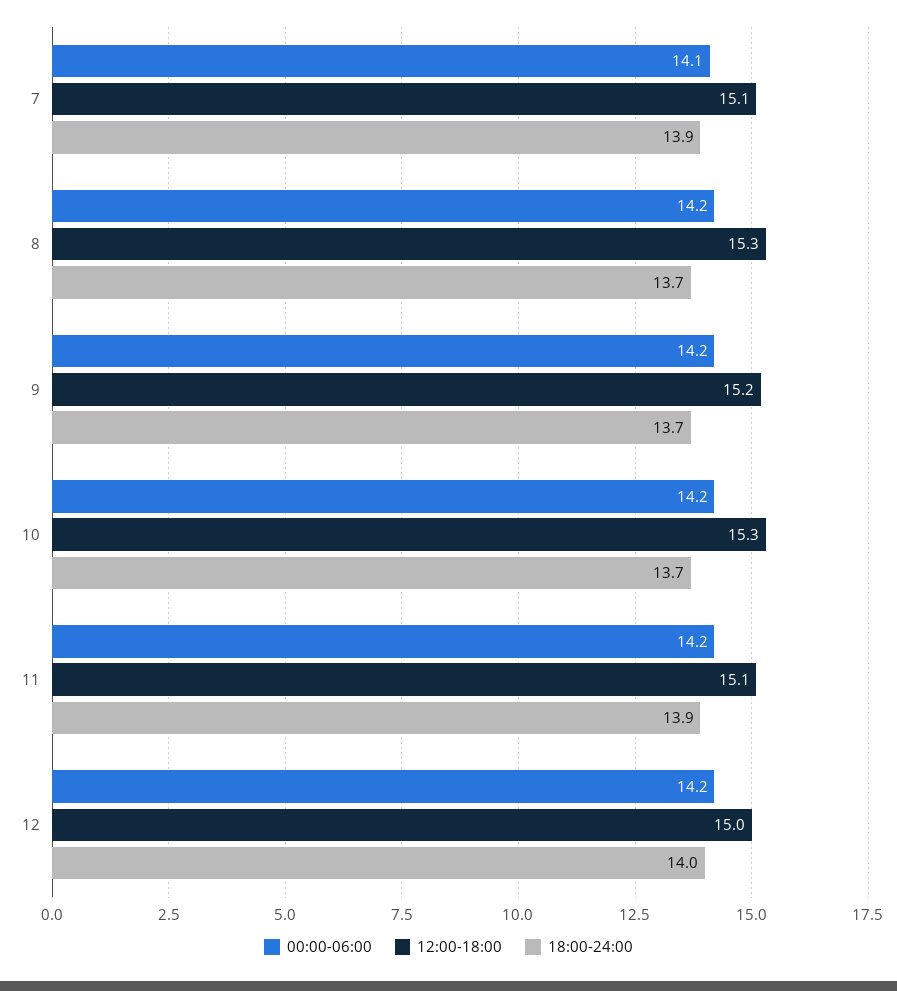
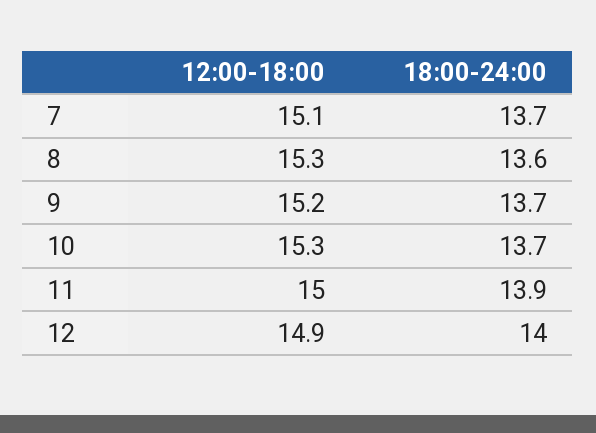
00:00-06:00, 7: 14.1 -> none
18:00-24:00, 7: 13.9 -> 13.7
00:00-06:00, 8: 14.2 -> none
18:00-24:00, 8: 13.7 -> 13.6
00:00-06:00, 9: 14.2 -> none
00:00-06:00, 10: 14.2 -> none
00:00-06:00, 11: 14.2 -> none
12:00-18:00, 11: 15.1 -> 15
00:00-06:00, 12: 14.2 -> none
12:00-18:00, 12: 15 -> 14.9

